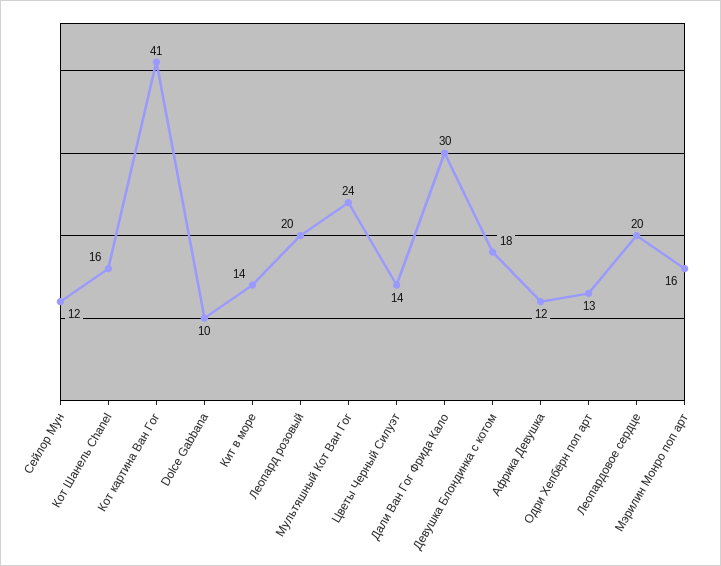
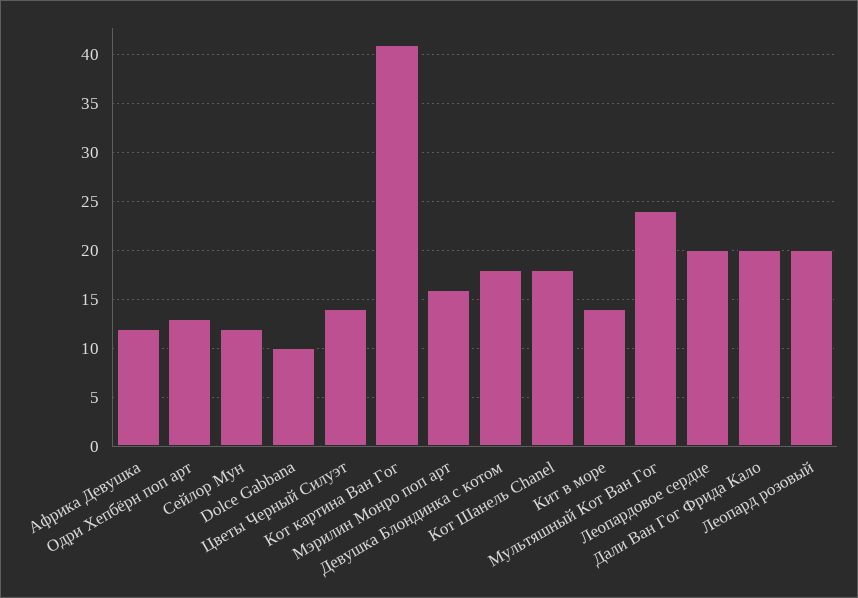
Кот Шанель Chanel: 16 -> 18
Дали Ван Гог Фрида Кало: 30 -> 20

